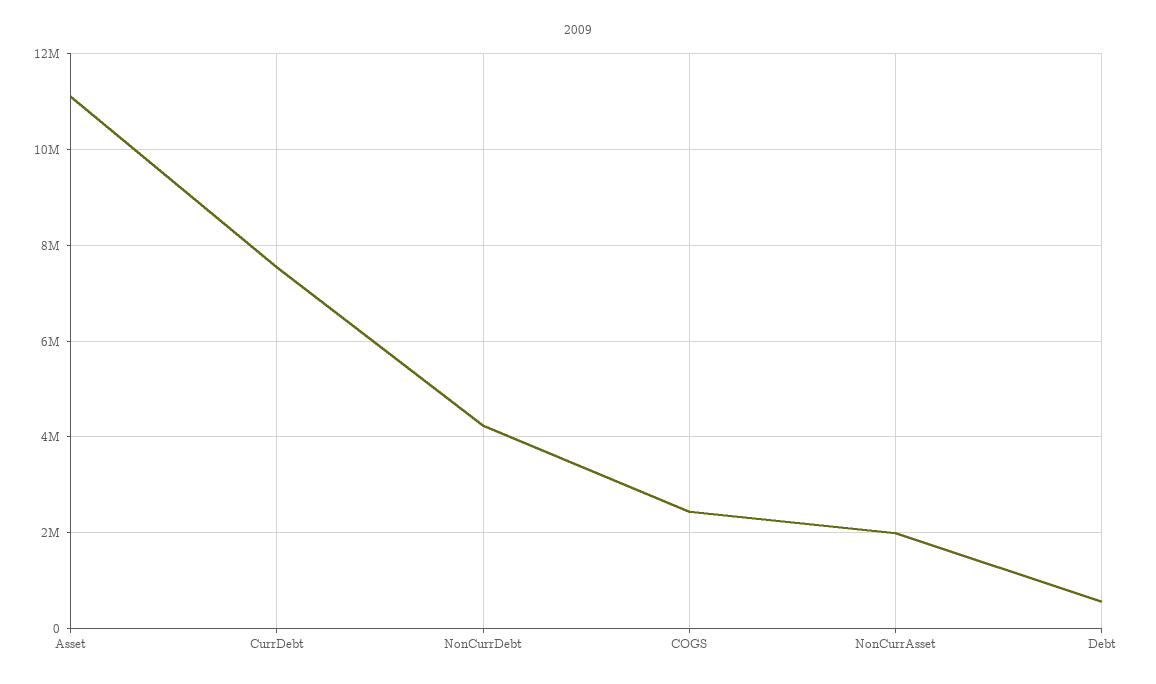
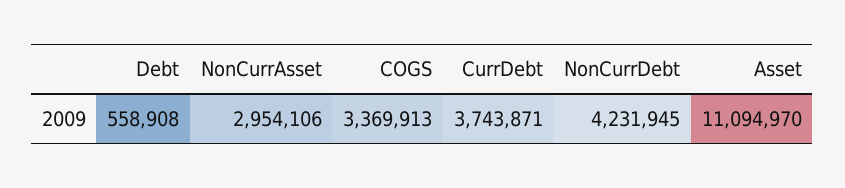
CurrDebt: 7600000 -> 3743871
COGS: 2400000 -> 3369913
NonCurrAsset: 2000000 -> 2954106

